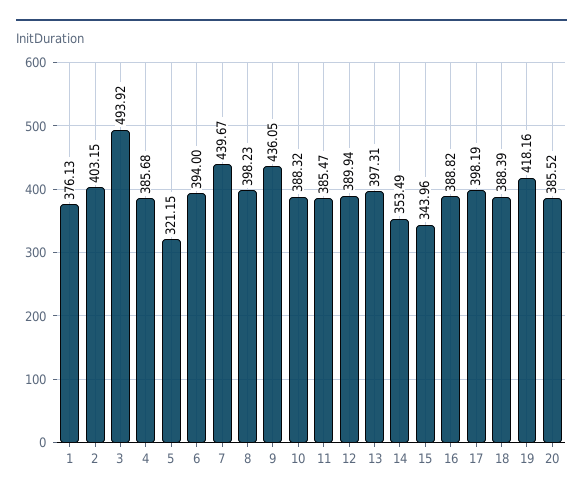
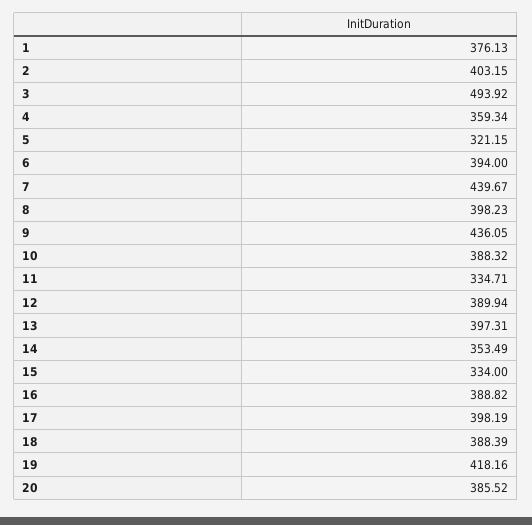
4: 385.68 -> 359.34
11: 385.47 -> 334.71
15: 343.96 -> 334

